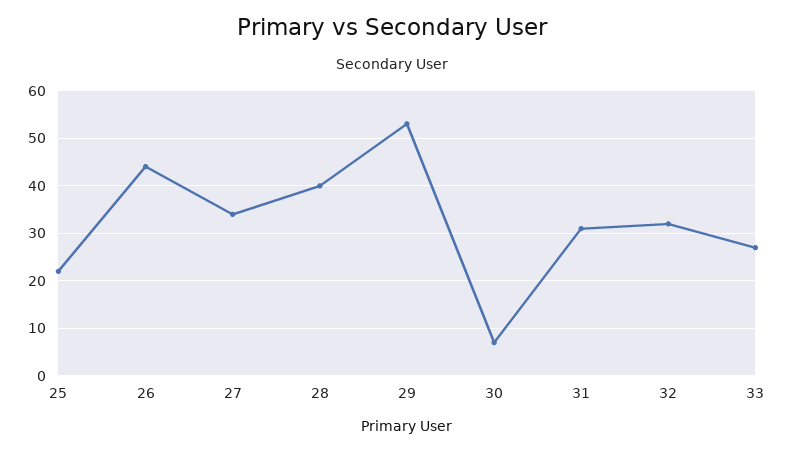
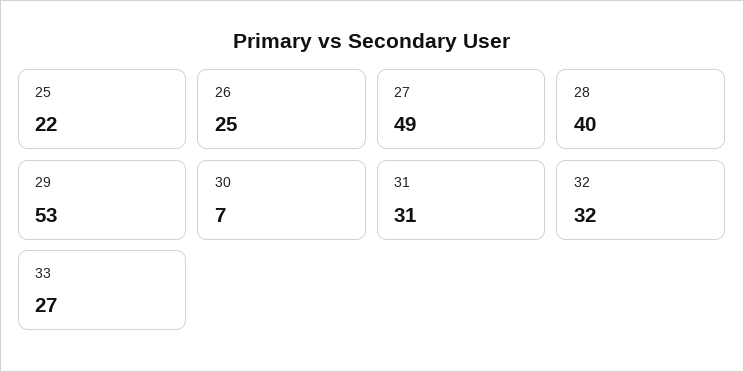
26: 45 -> 25
27: 35 -> 49

